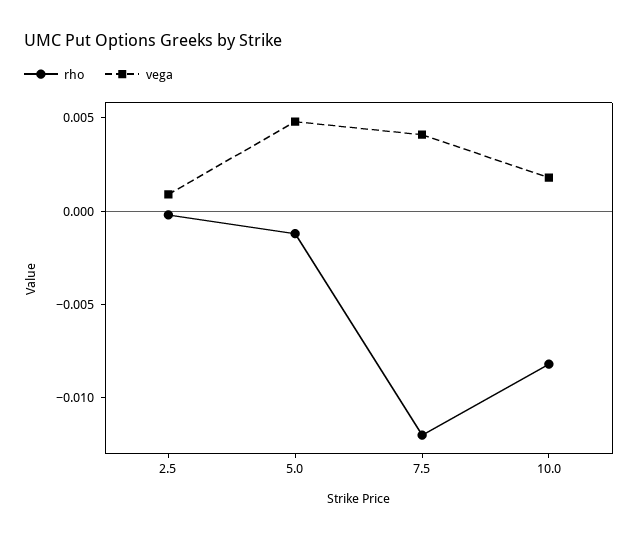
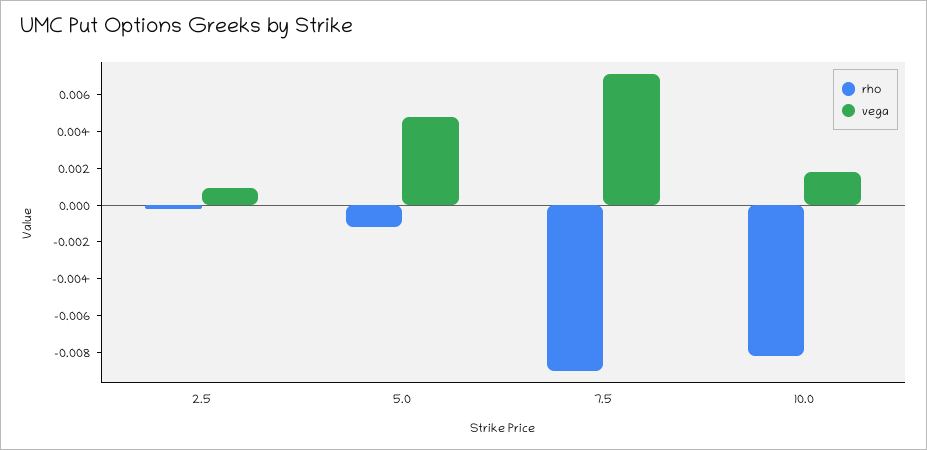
rho, 7.5: -0.012 -> -0.009
vega, 7.5: 0.004 -> 0.007

